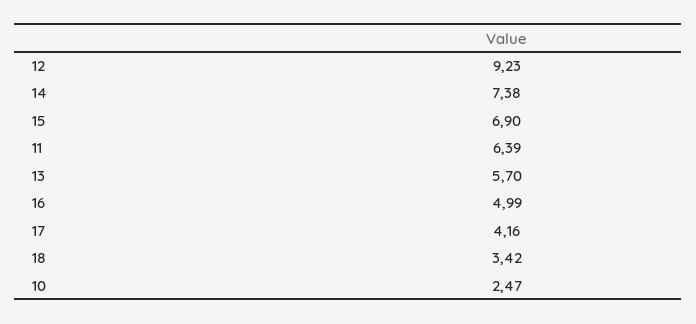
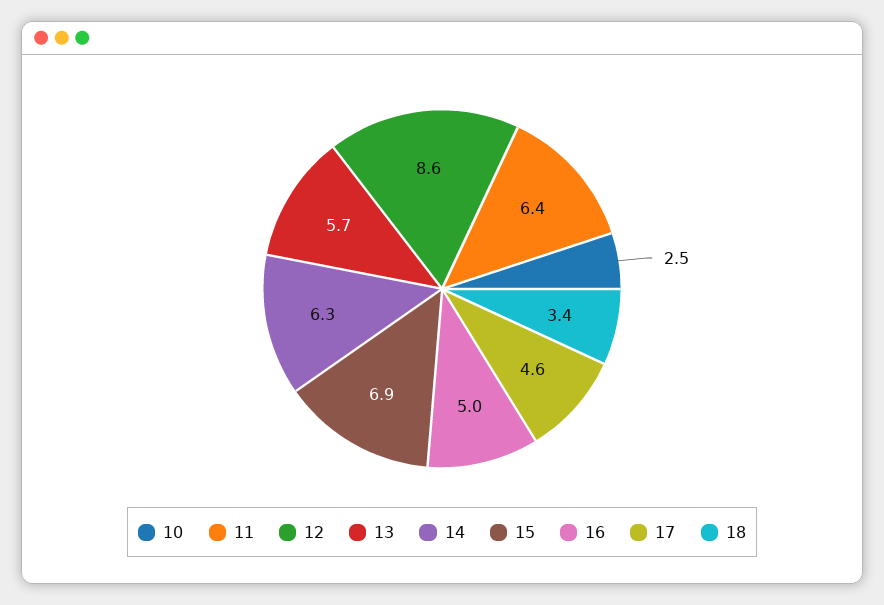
12: 9.23 -> 8.6
14: 7.38 -> 6.3
17: 4.16 -> 4.6

